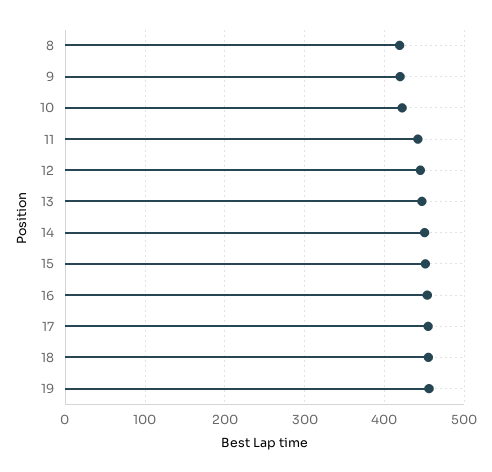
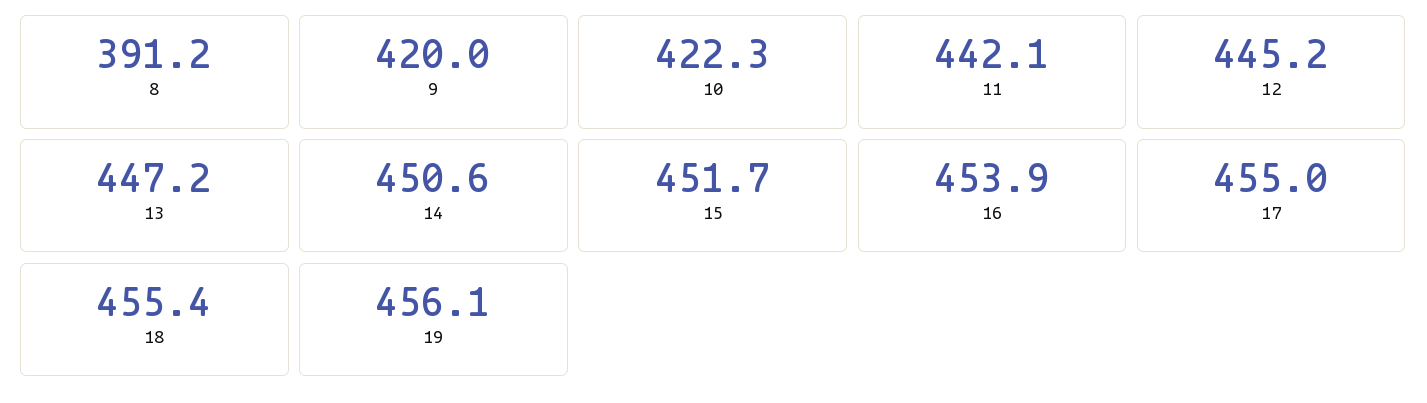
8: 420 -> 391.2

